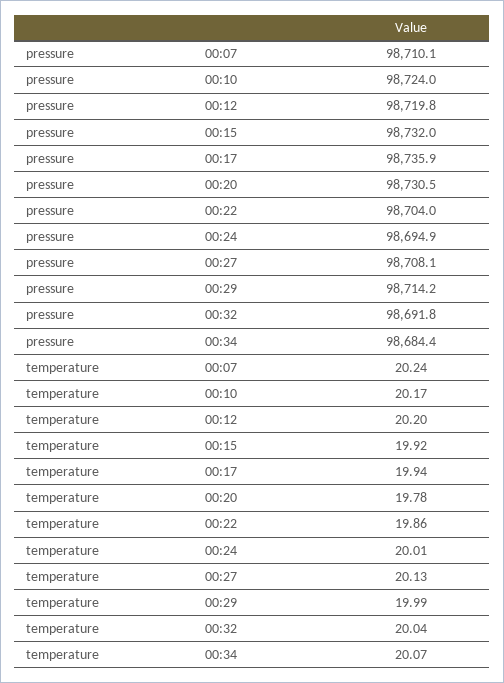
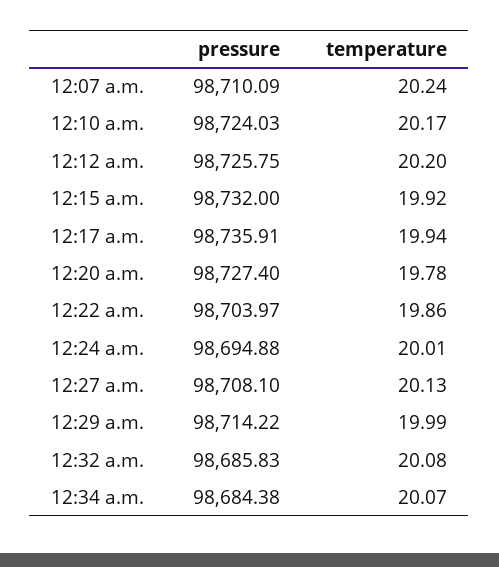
pressure, 00:12: 98719.8 -> 98725.75
pressure, 00:20: 98730.5 -> 98727.4
pressure, 00:32: 98691.8 -> 98685.83
temperature, 00:32: 20.04 -> 20.08

